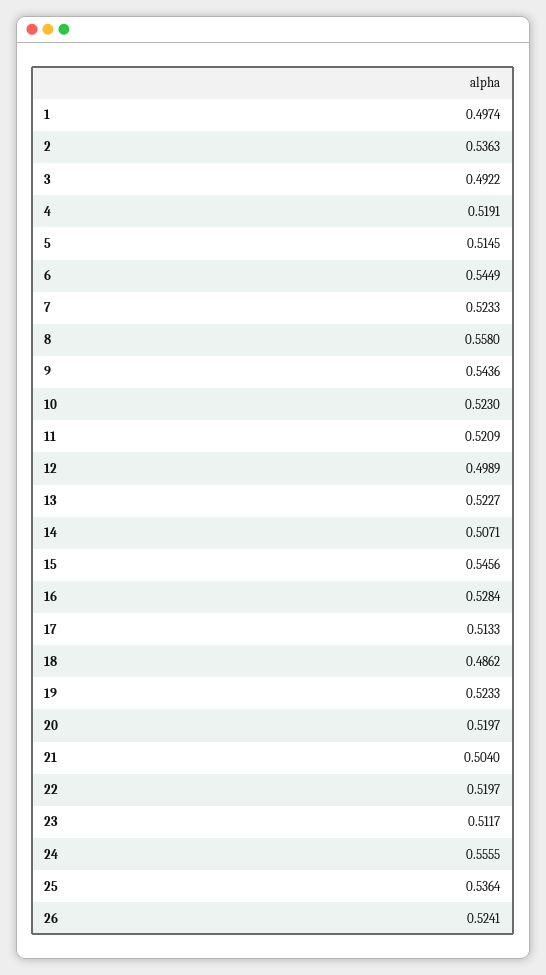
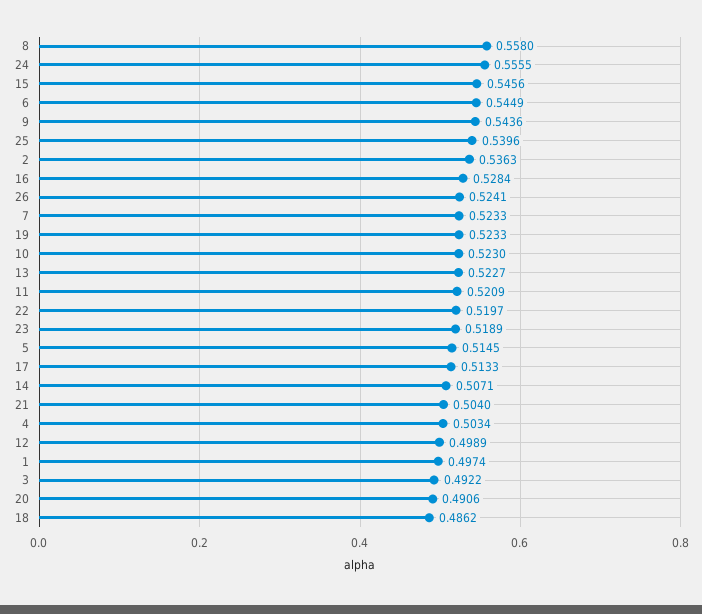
4: 0.5191 -> 0.5034
20: 0.5197 -> 0.4906
23: 0.5117 -> 0.5189
25: 0.5364 -> 0.5396

